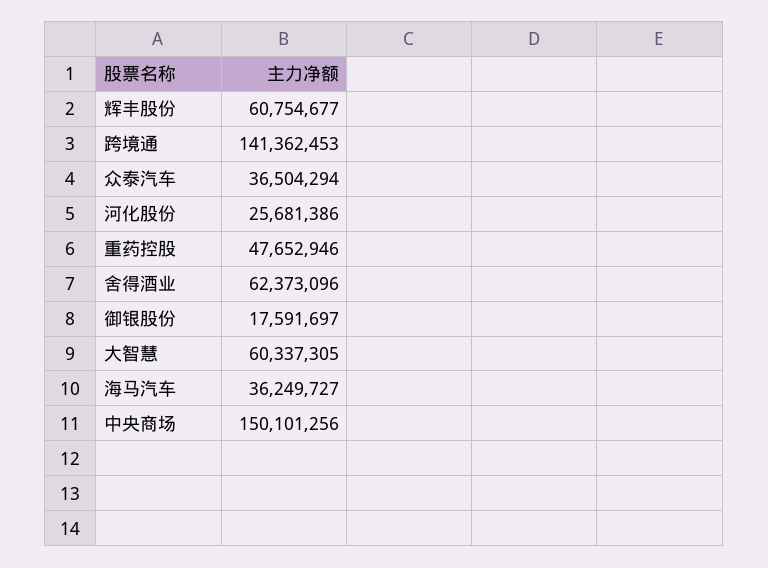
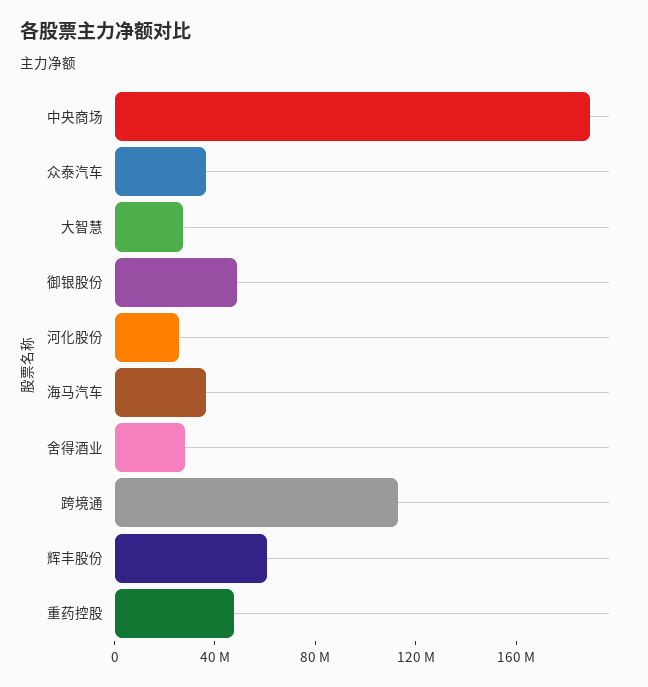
跨境通: 141362453 -> 110000000
舍得酒业: 62373096 -> 30000000
御银股份: 17591697 -> 50000000
大智慧: 60337305 -> 30000000
中央商场: 150101256 -> 190000000

